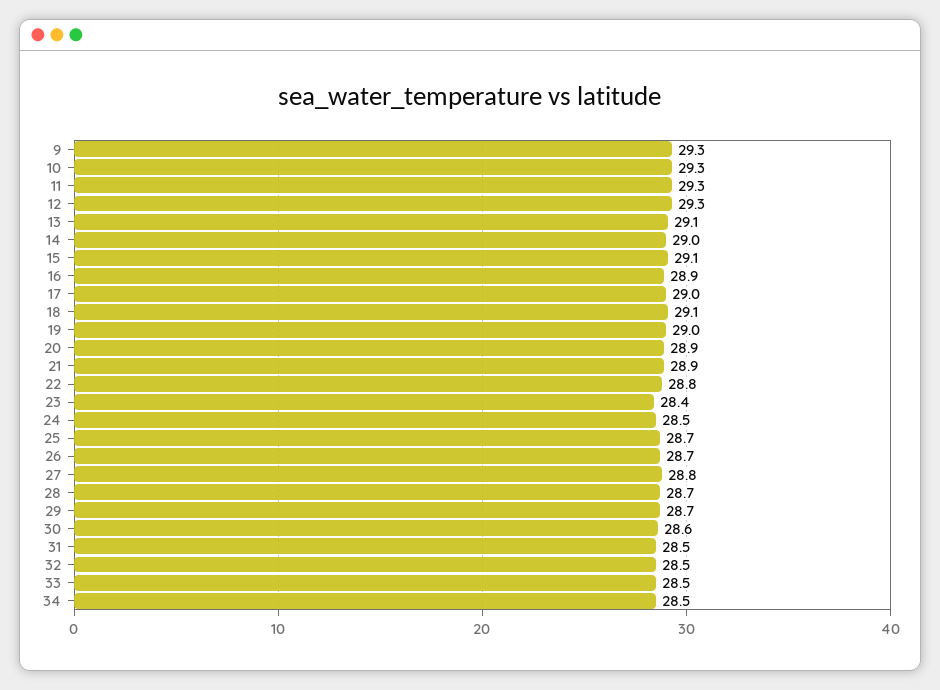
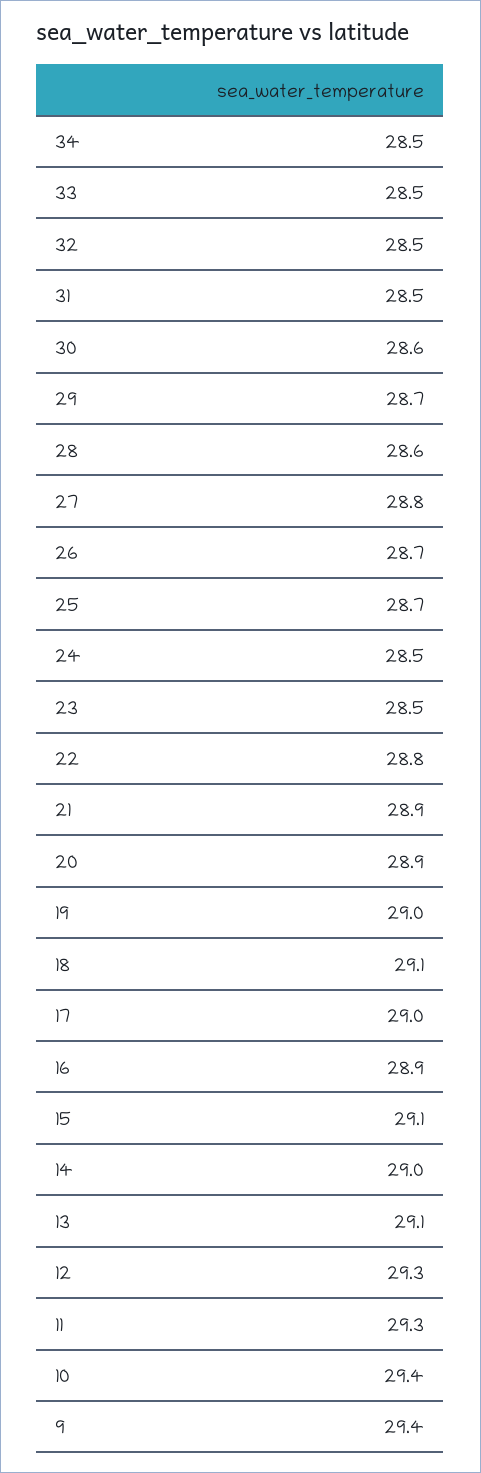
9: 29.3 -> 29.4
10: 29.3 -> 29.4
23: 28.4 -> 28.5
28: 28.7 -> 28.6

